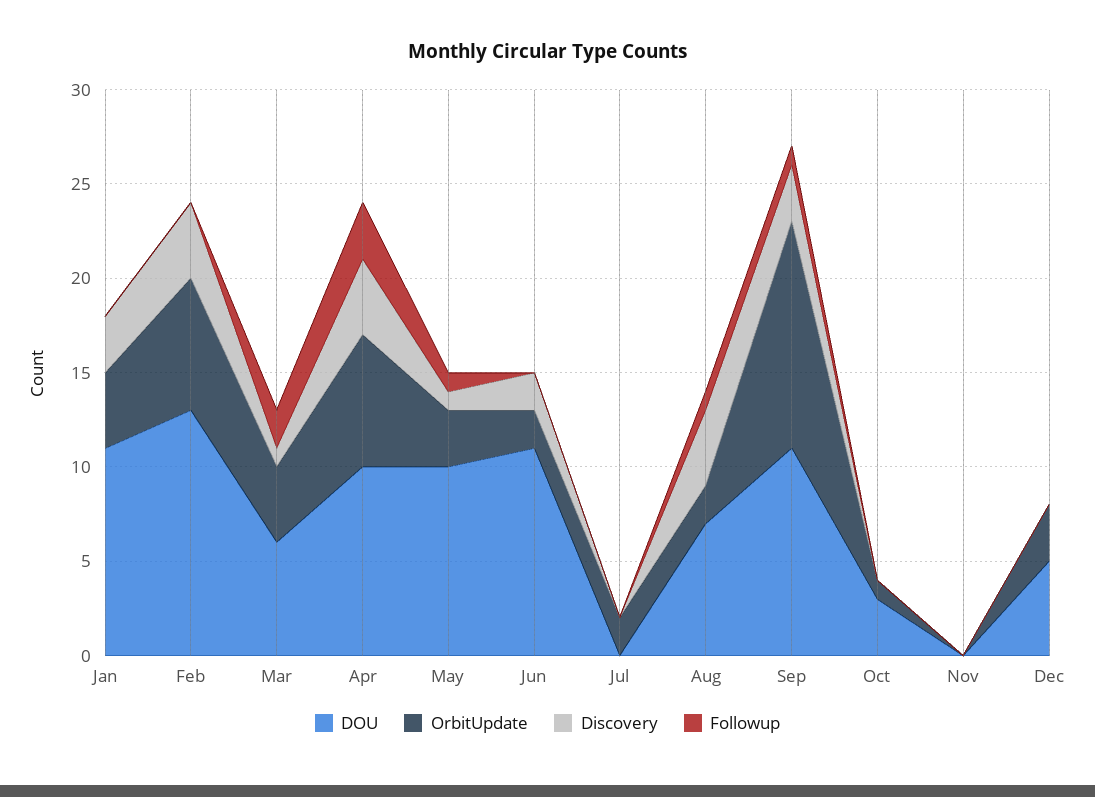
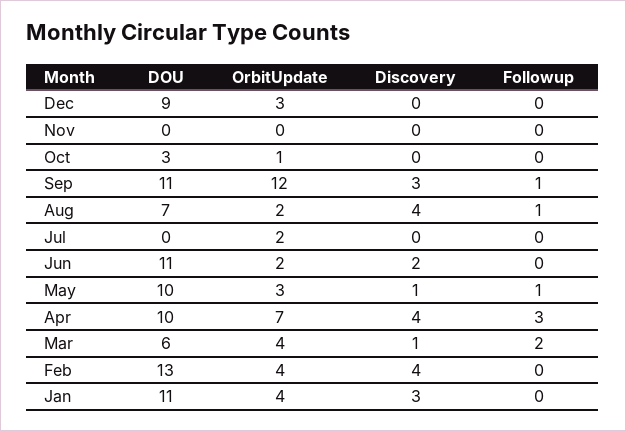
OrbitUpdate, Feb: 7 -> 4
DOU, Dec: 5 -> 9

